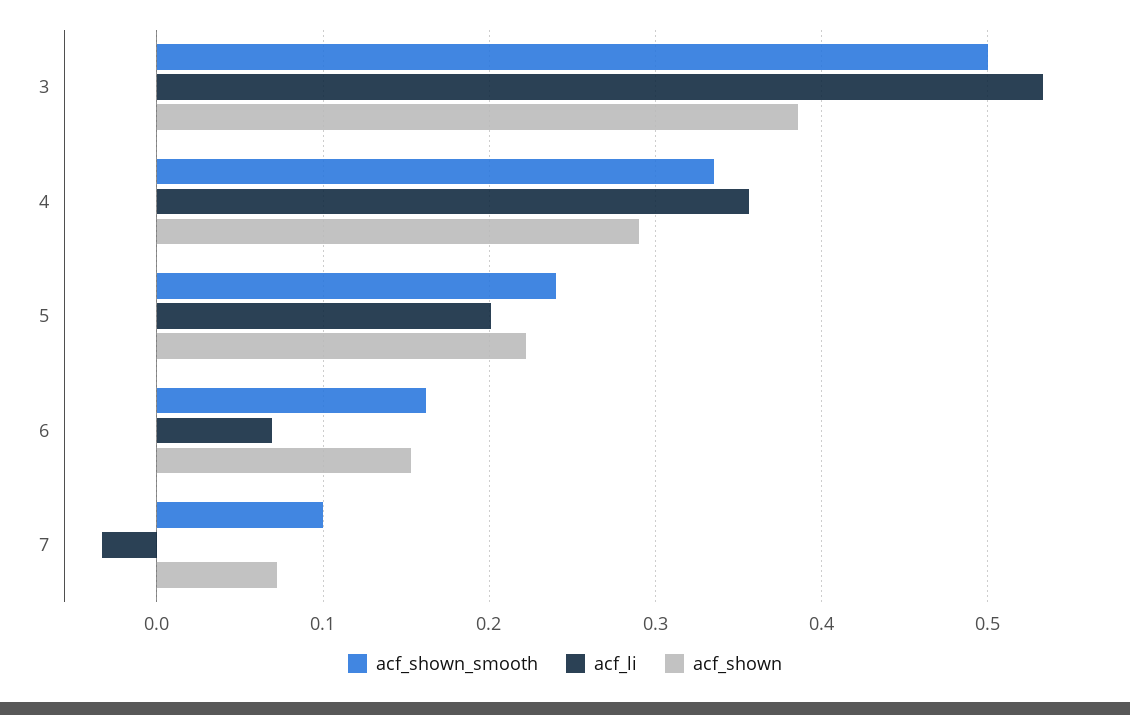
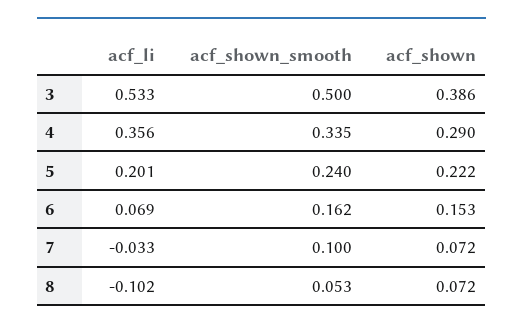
acf_li, 8: none -> -0.102
acf_shown_smooth, 8: none -> 0.053
acf_shown, 8: none -> 0.072

